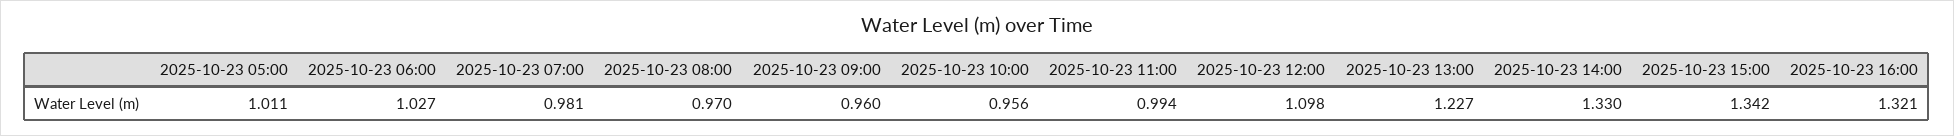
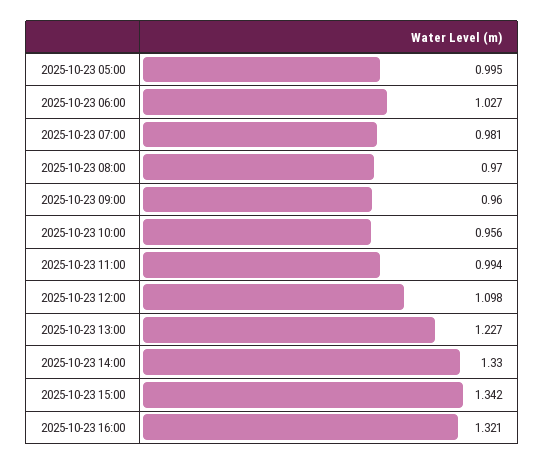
2025-10-23 05:00: 1.011 -> 0.995

